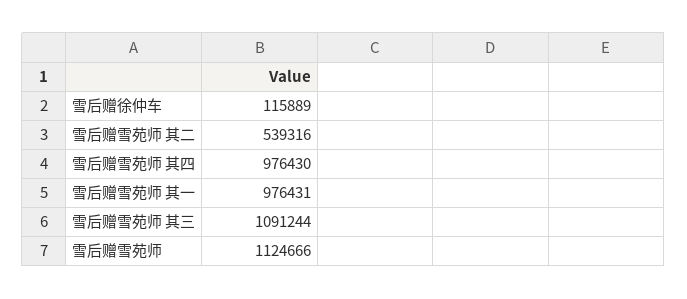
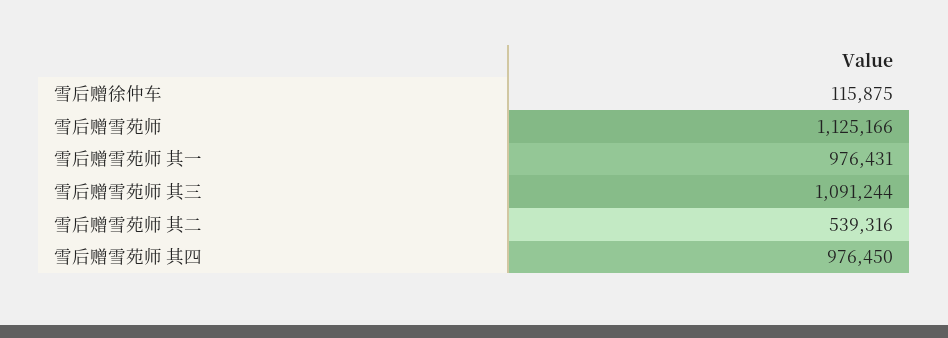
雪后赠徐仲车: 115889 -> 115875
雪后赠雪苑师 其四: 976430 -> 976450
雪后赠雪苑师: 1124666 -> 1125166

